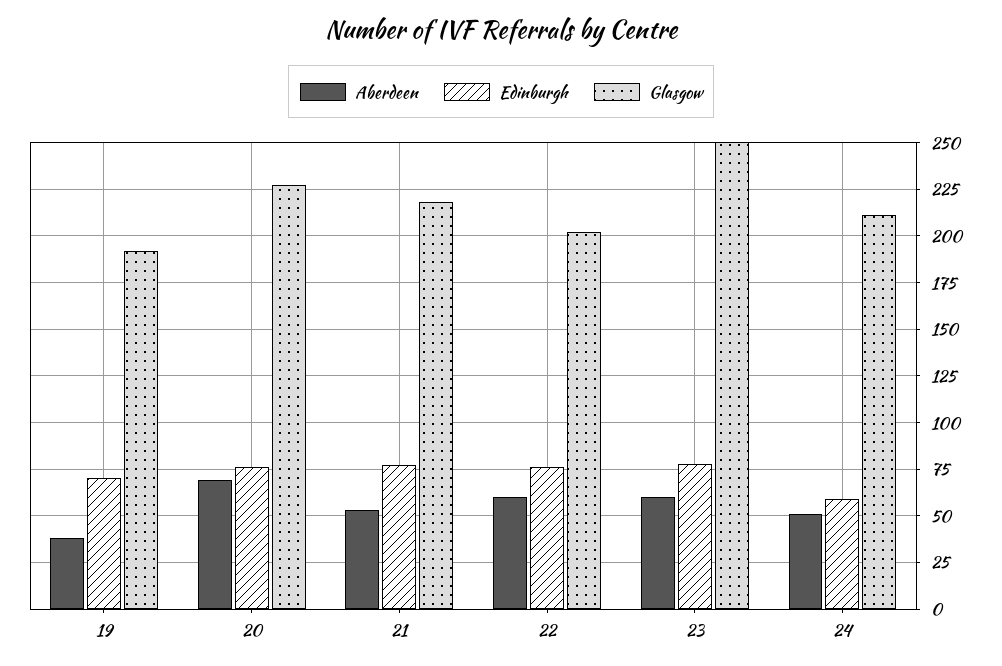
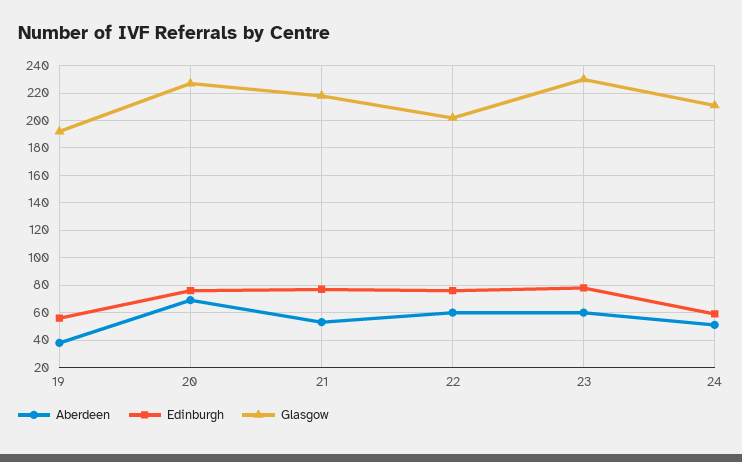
Edinburgh, 19: 70 -> 55
Glasgow, 23: 250 -> 230

